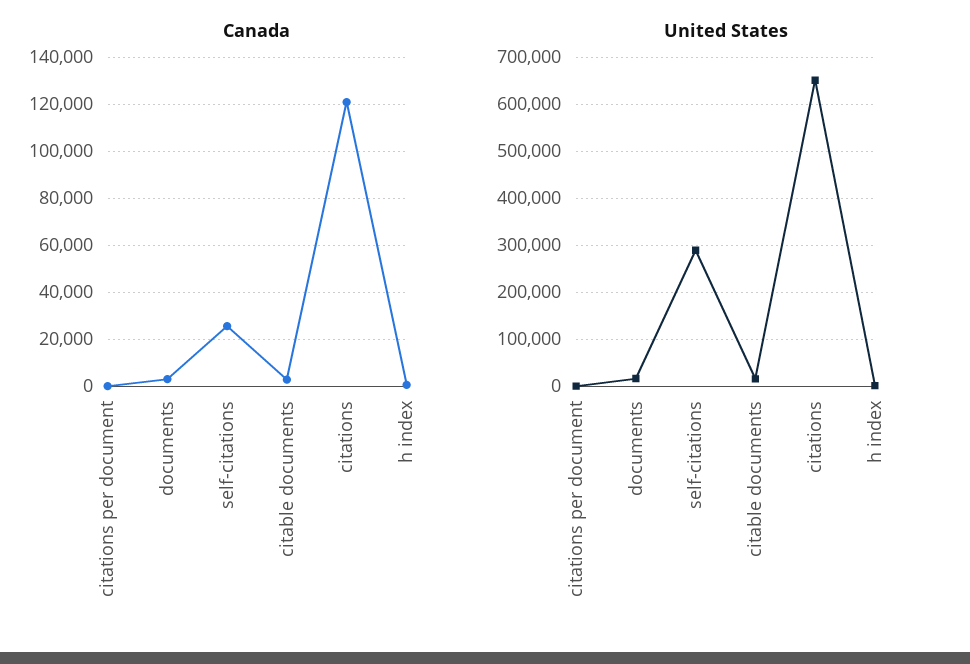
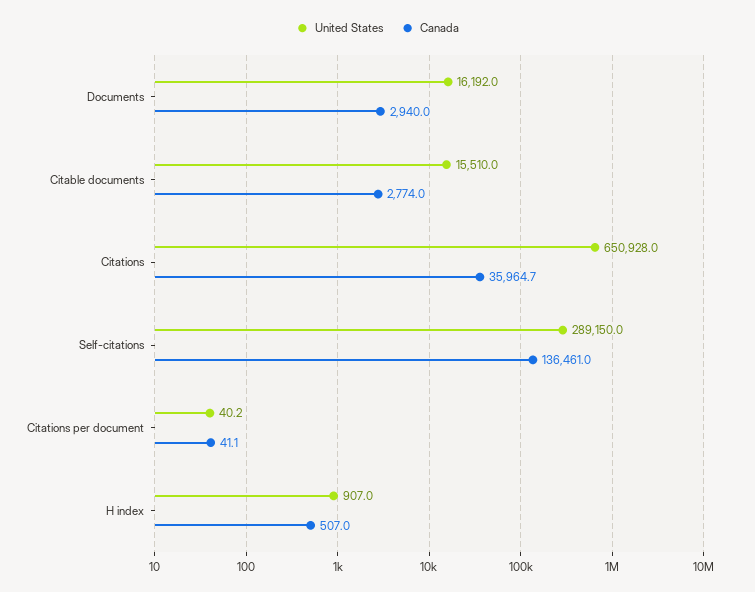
Canada, self-citations: 25000 -> 136461
Canada, citations: 120000 -> 35964.7

